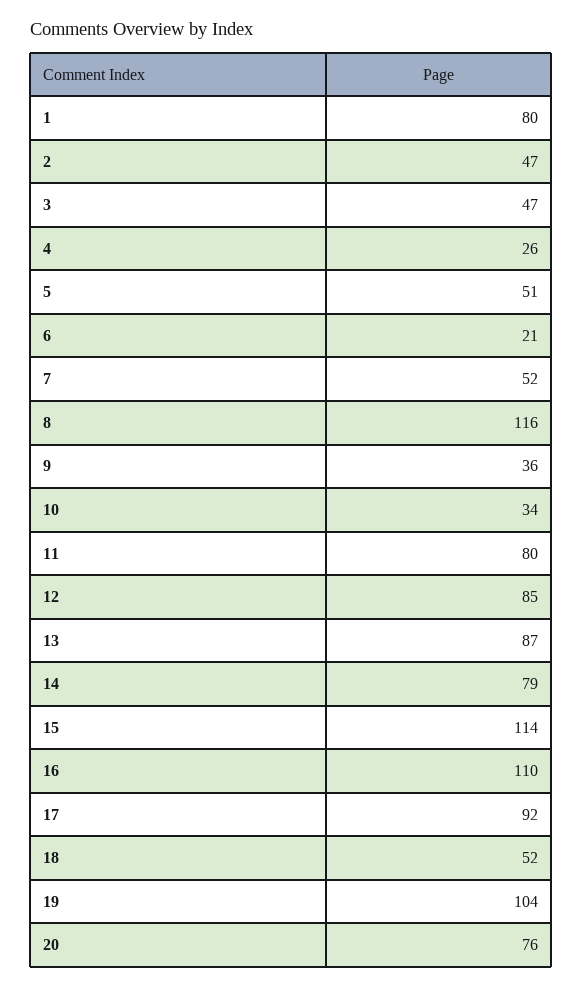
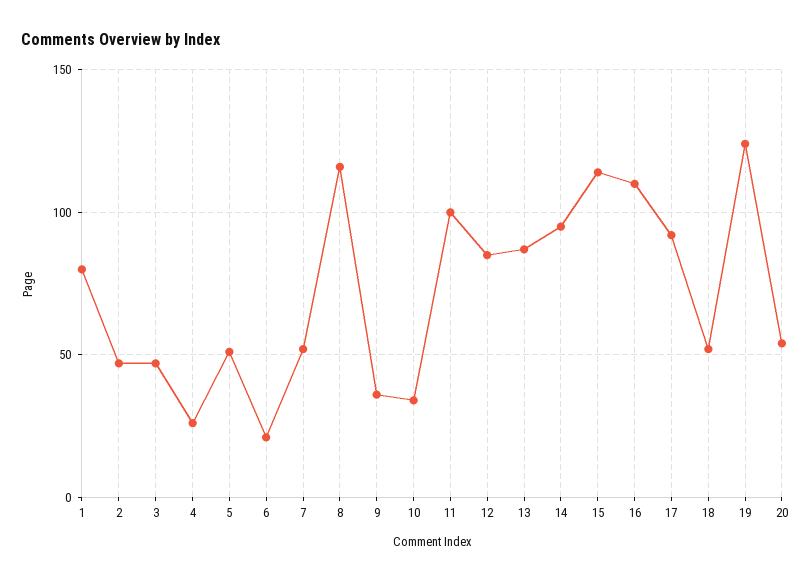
11: 80 -> 100
14: 79 -> 95
19: 104 -> 125
20: 76 -> 55

